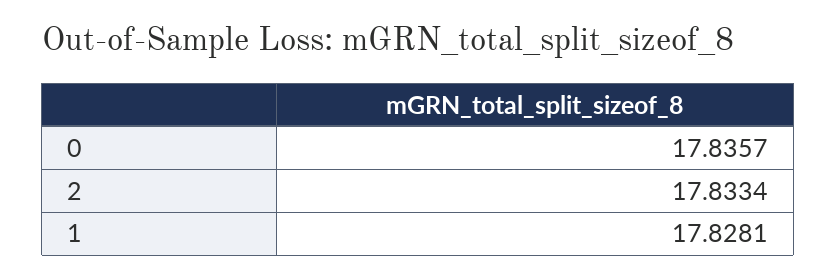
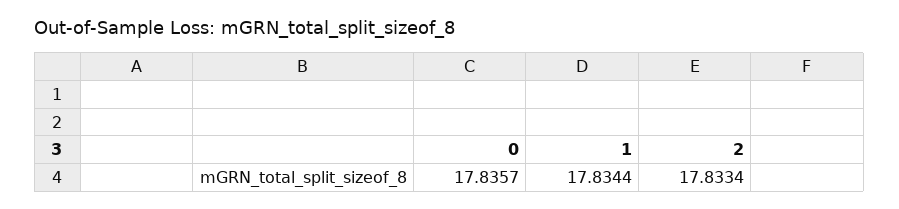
1: 17.8281 -> 17.8344

